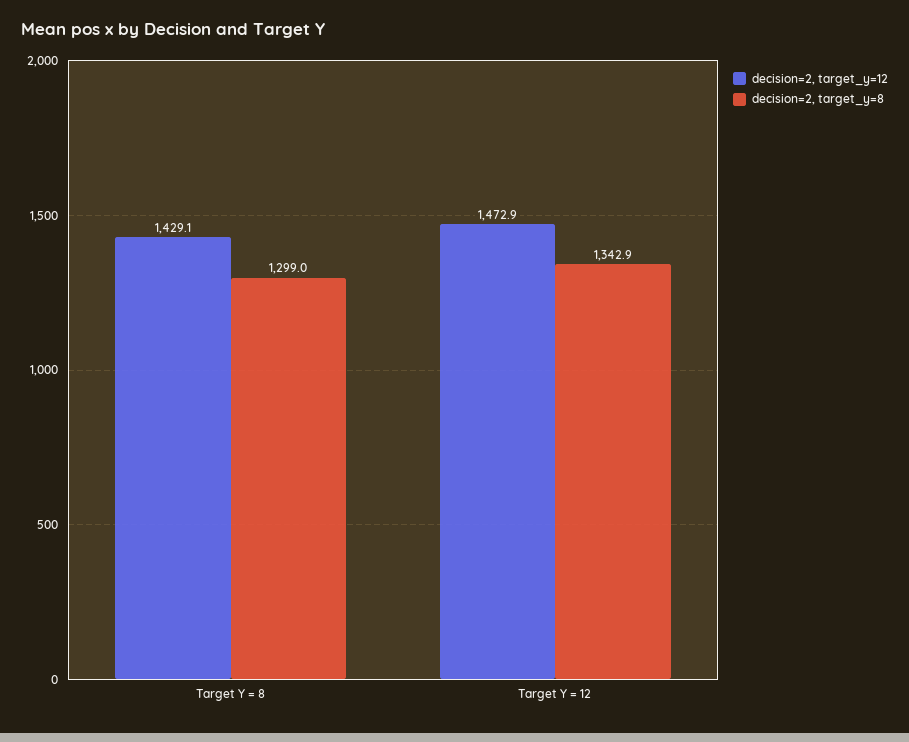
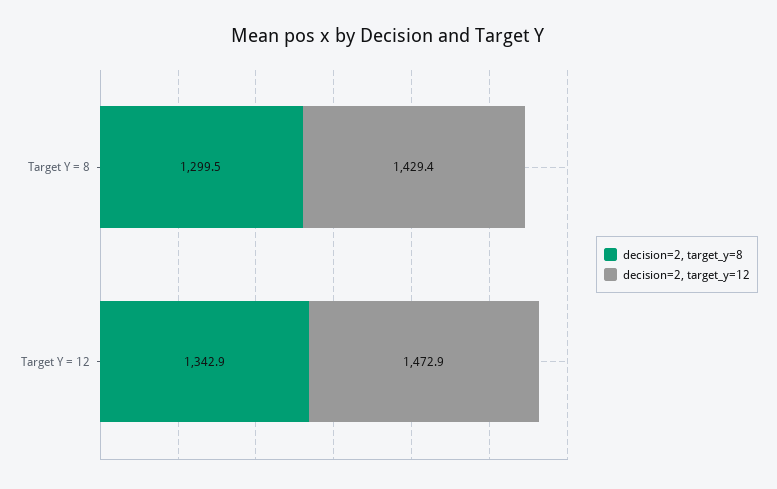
decision=2, target_y=12, Target Y = 8: 1429.1 -> 1429.4
decision=2, target_y=8, Target Y = 8: 1299 -> 1299.5

